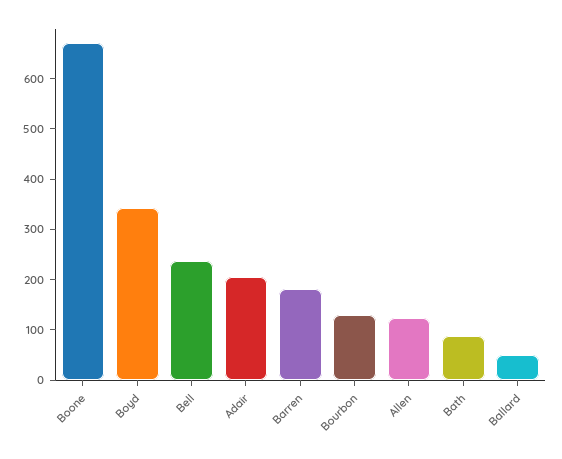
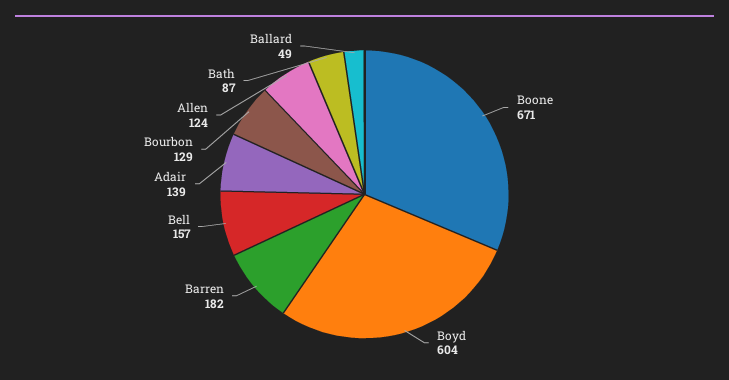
Boyd: 340 -> 604
Bell: 240 -> 157
Adair: 200 -> 139

